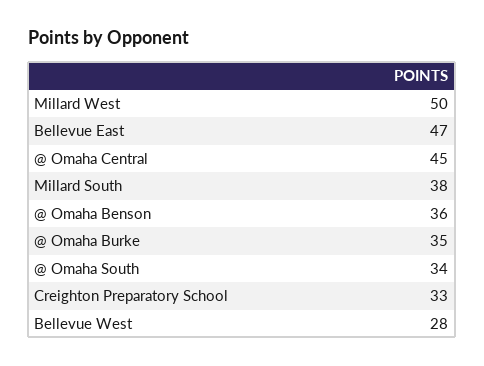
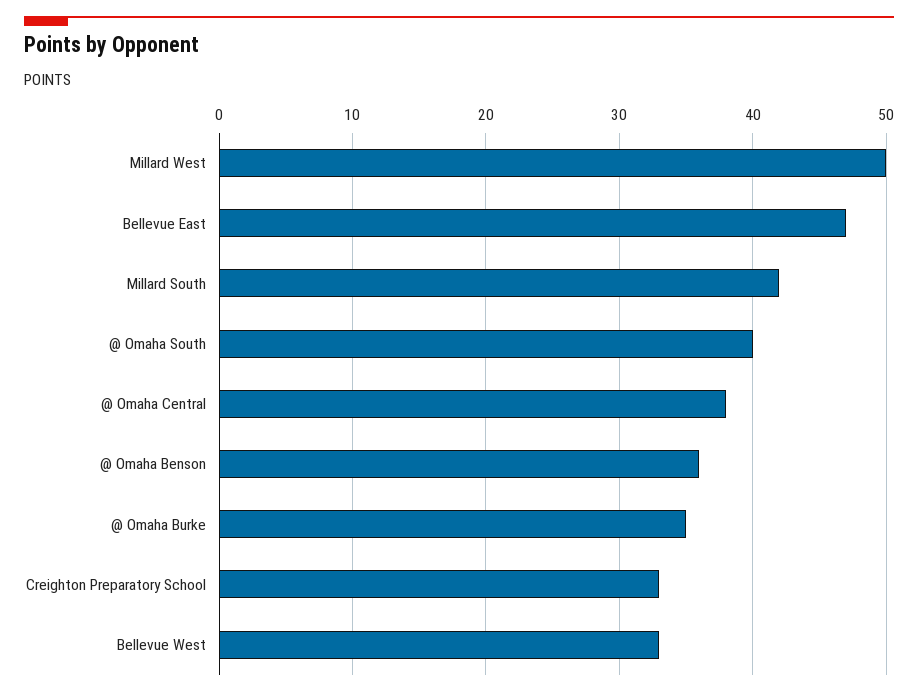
@ Omaha Central: 45 -> 38
Millard South: 38 -> 42
@ Omaha South: 34 -> 40
Bellevue West: 28 -> 33

